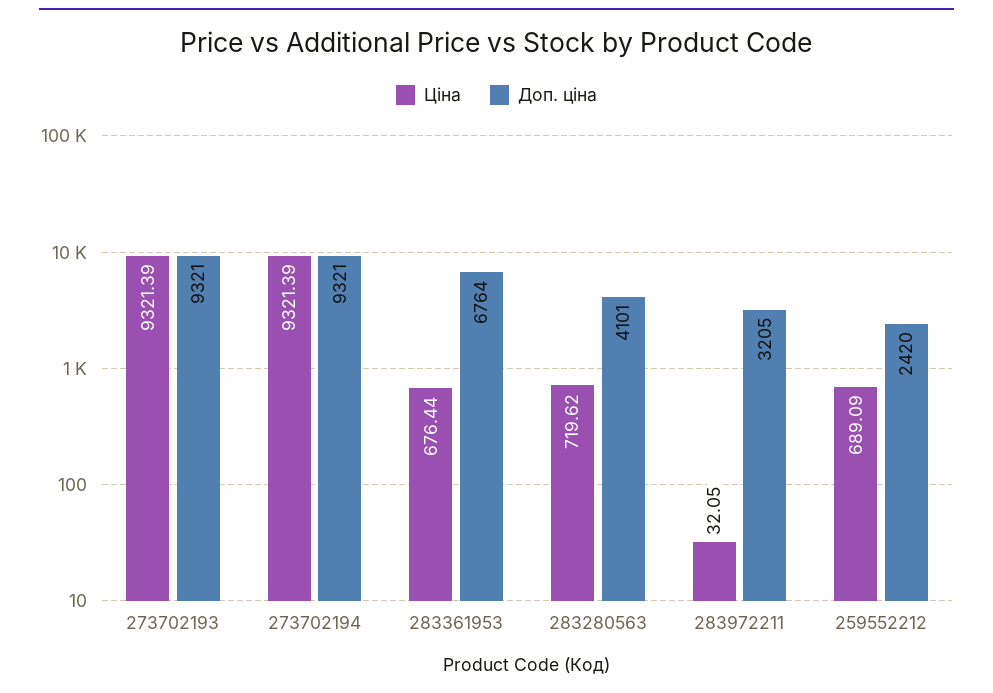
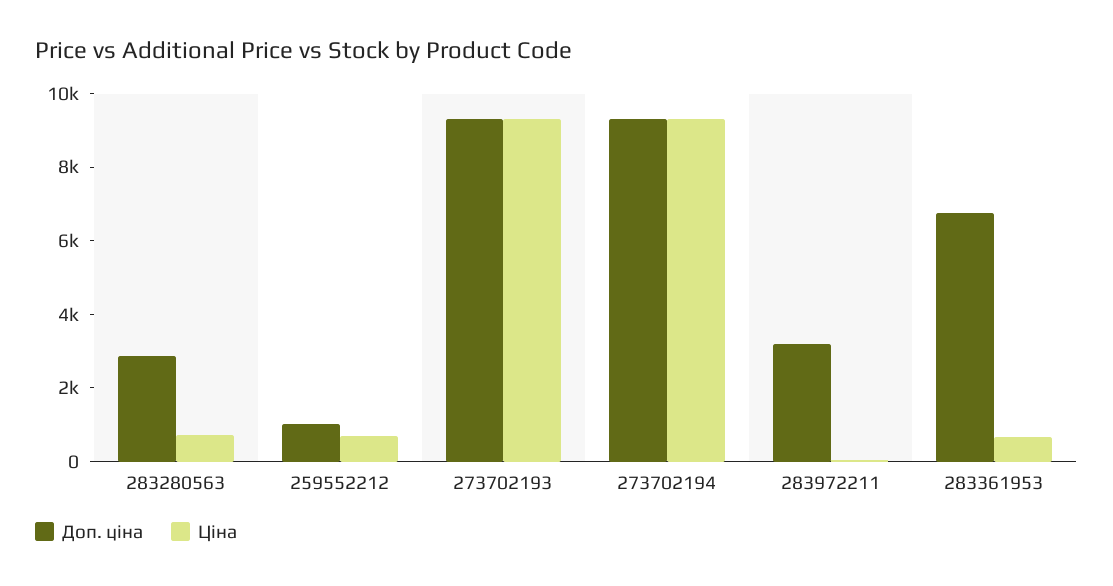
Доп. ціна, 283280563: 4101 -> 3000
Доп. ціна, 259552212: 2420 -> 1000

